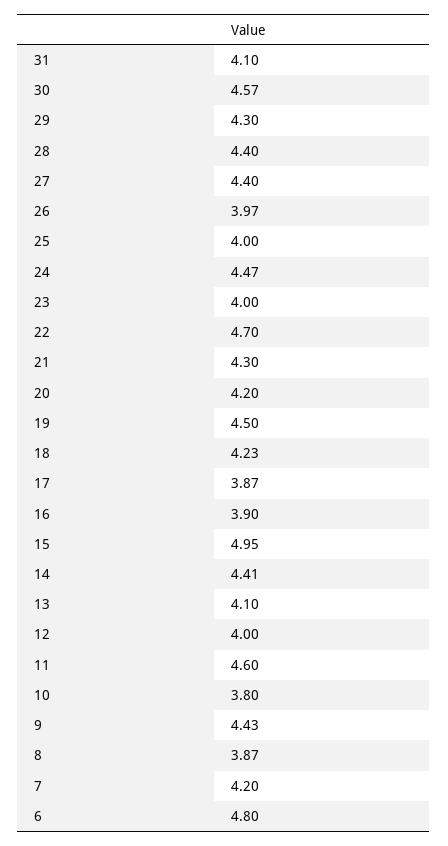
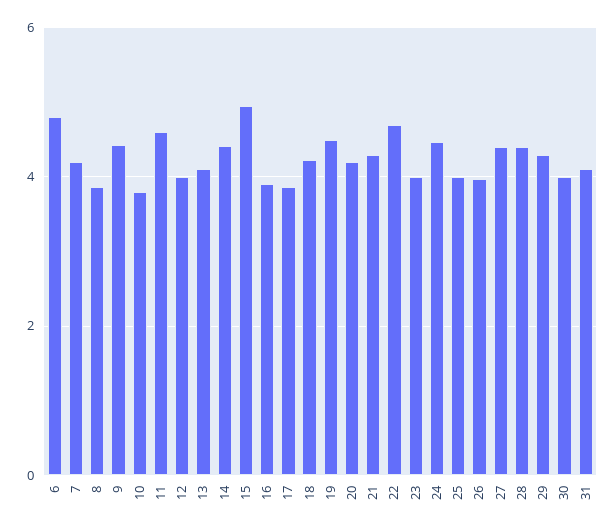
30: 4.57 -> 4

